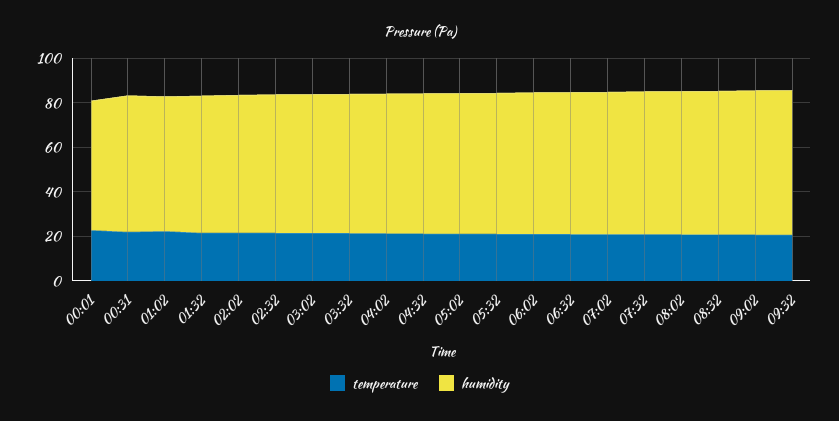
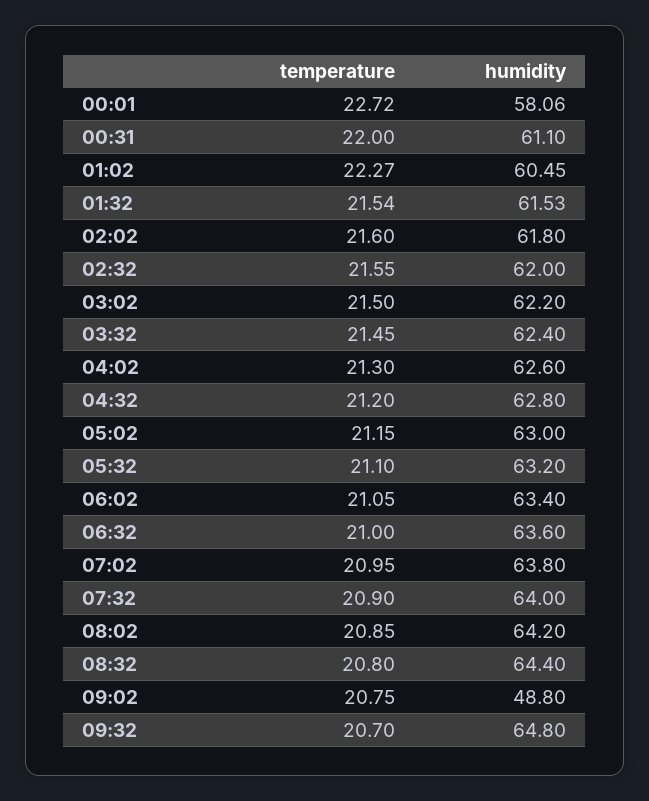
humidity, 09:02: 65 -> 48.8

